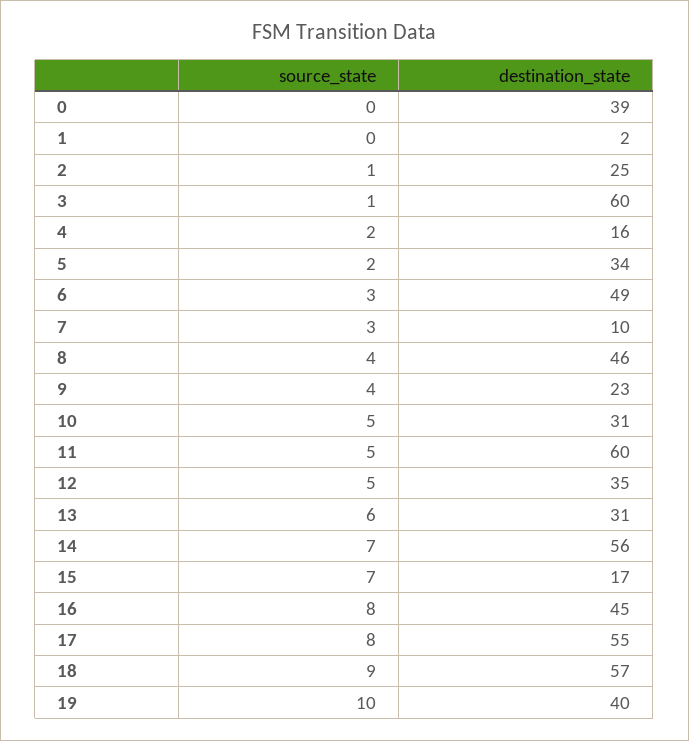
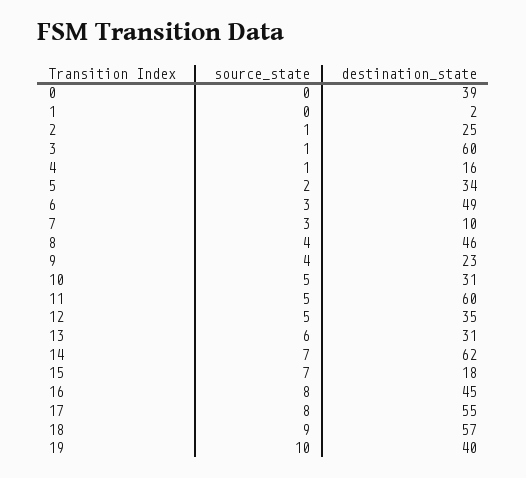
source_state, 4: 2 -> 1
destination_state, 14: 56 -> 62
destination_state, 15: 17 -> 18

